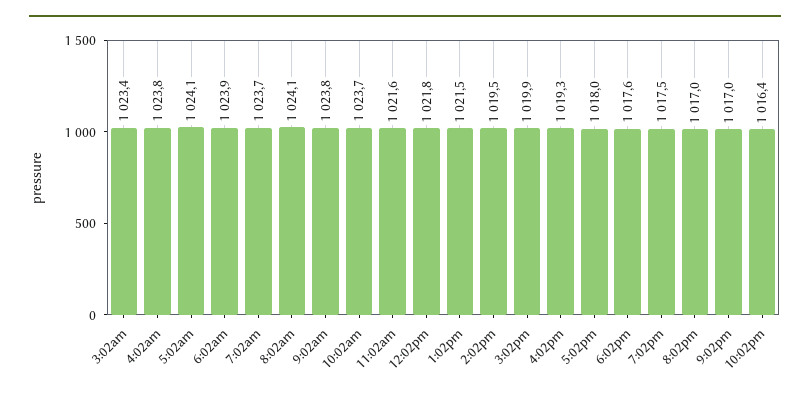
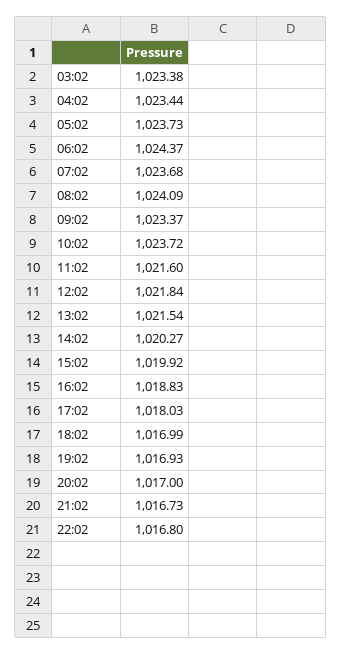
4:02am: 1023.8 -> 1023.44
5:02am: 1024.1 -> 1023.73
6:02am: 1023.9 -> 1024.37
9:02am: 1023.8 -> 1023.37
2:02pm: 1019.5 -> 1020.27
4:02pm: 1019.3 -> 1018.83
6:02pm: 1017.6 -> 1016.99
7:02pm: 1017.5 -> 1016.93
9:02pm: 1017 -> 1016.73
10:02pm: 1016.4 -> 1016.8

